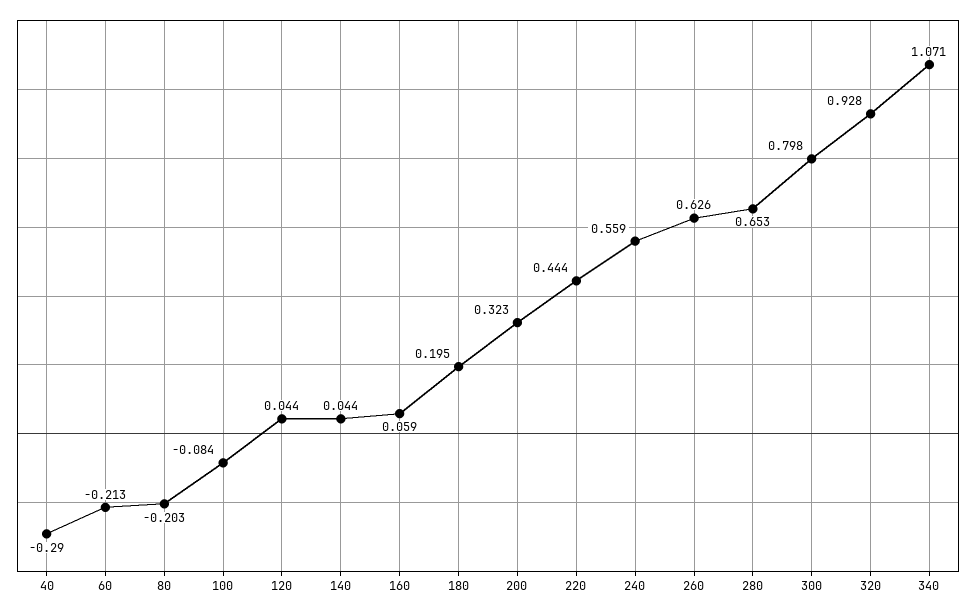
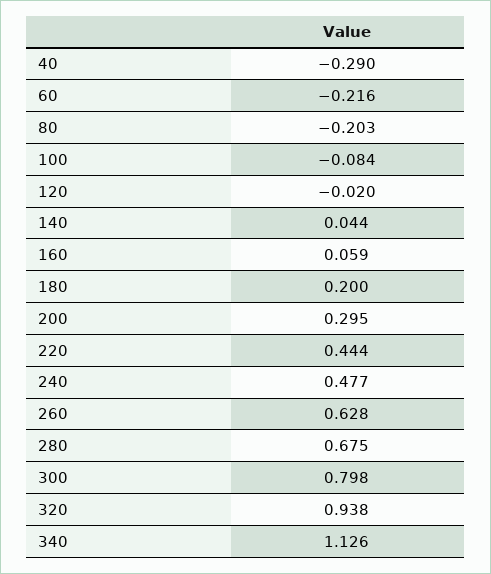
60: -0.213 -> -0.216
120: 0.044 -> -0.02
180: 0.195 -> 0.2
200: 0.323 -> 0.295
240: 0.559 -> 0.477
260: 0.626 -> 0.628
280: 0.653 -> 0.675
320: 0.928 -> 0.938
340: 1.071 -> 1.126

